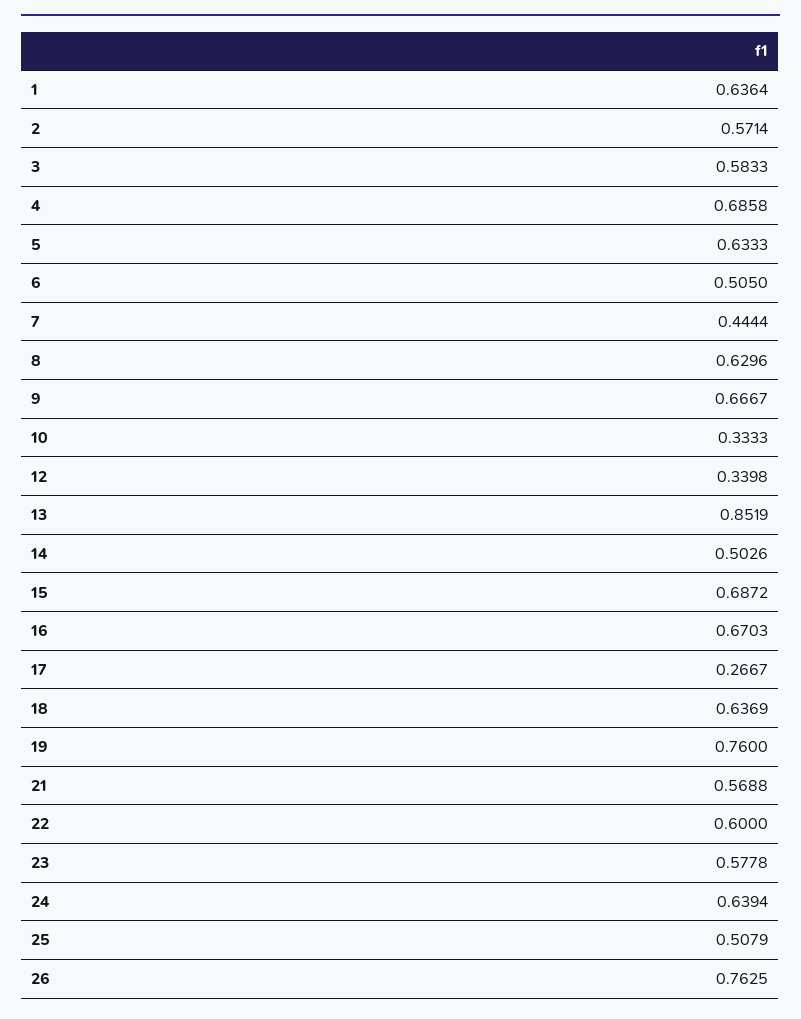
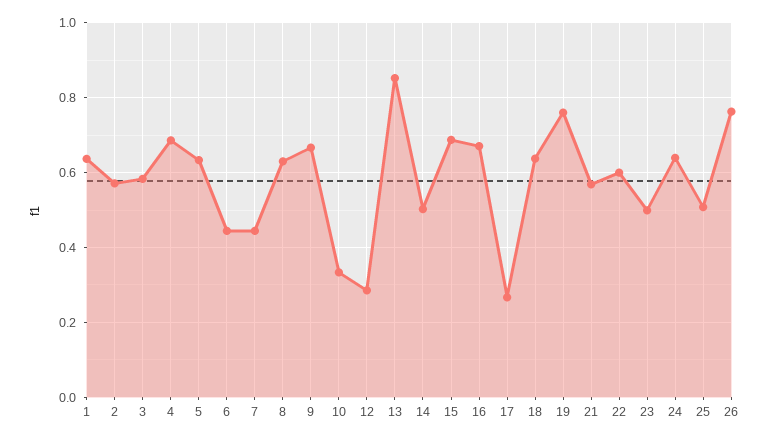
6: 0.505 -> 0.44
12: 0.3398 -> 0.28
23: 0.5778 -> 0.5

